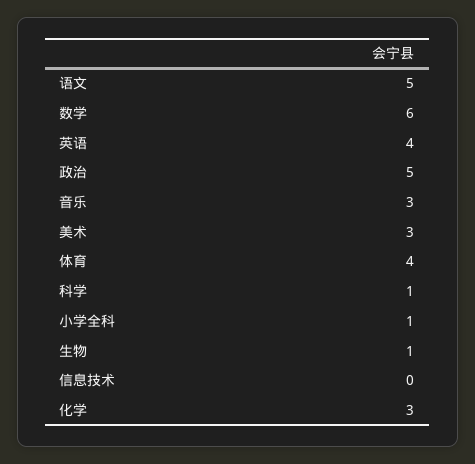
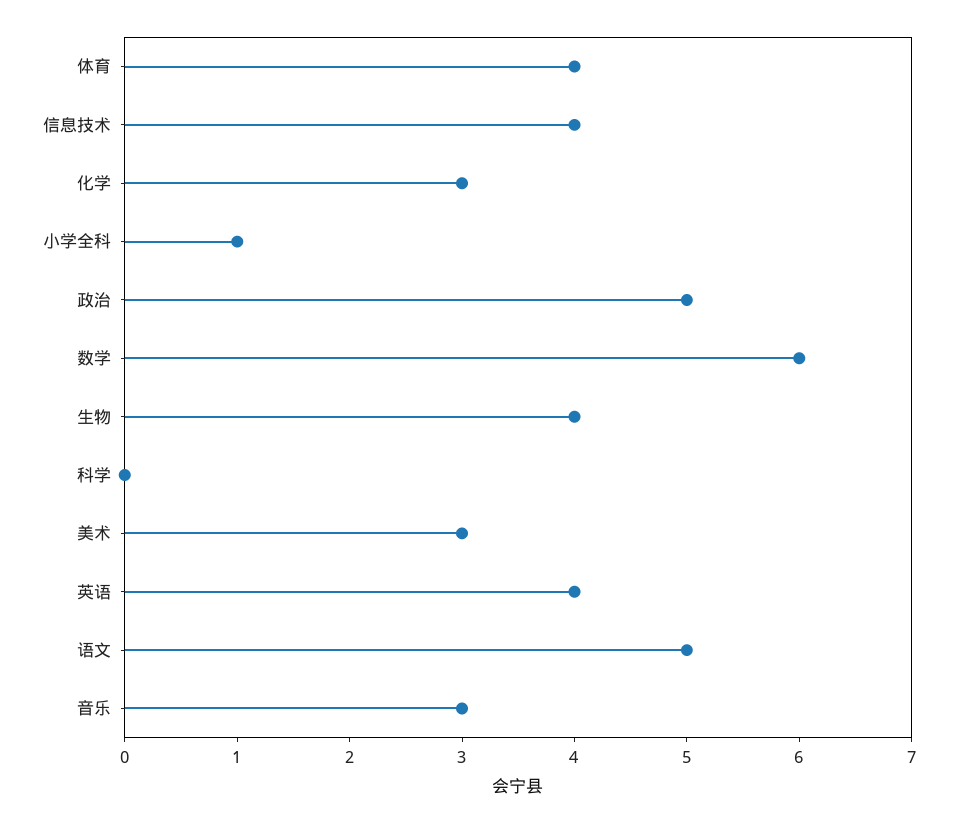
科学: 1 -> 0
生物: 1 -> 4
信息技术: 0 -> 4

